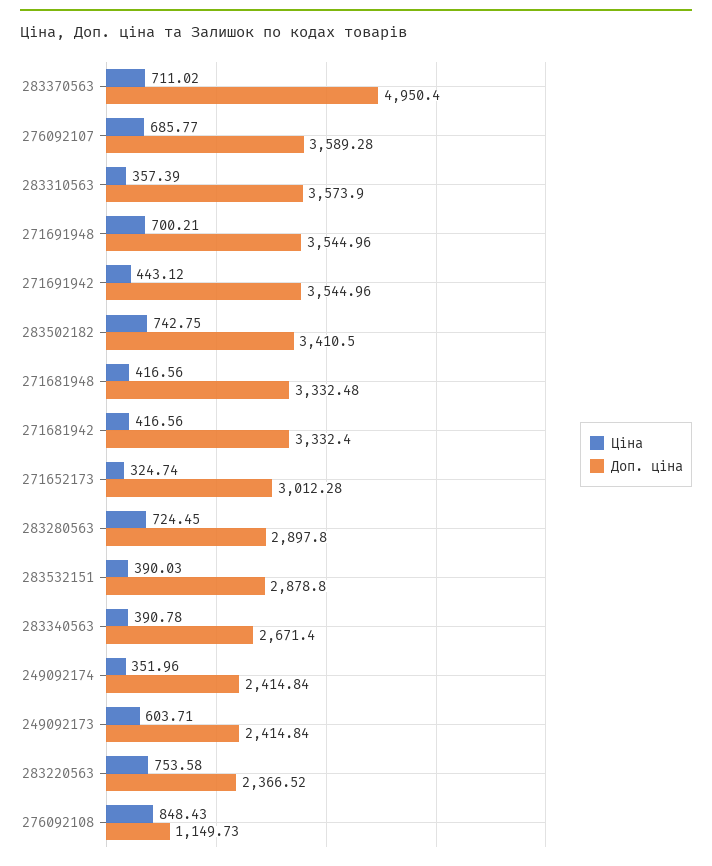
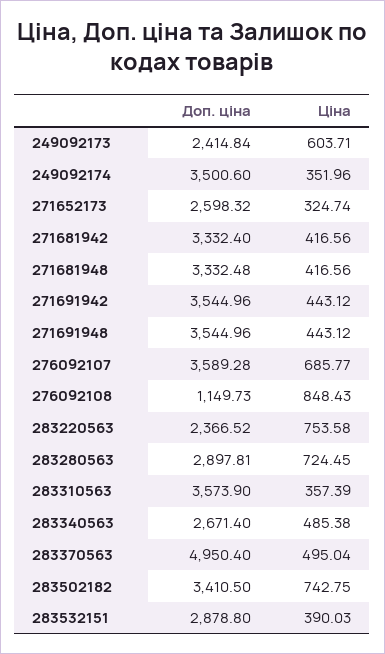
Ціна, 283370563: 711.02 -> 495.04
Ціна, 271691948: 700.21 -> 443.12
Доп. ціна, 271652173: 3012.28 -> 2598.32
Доп. ціна, 283280563: 2897.8 -> 2897.81
Ціна, 283340563: 390.78 -> 485.38
Доп. ціна, 249092174: 2414.84 -> 3500.6

